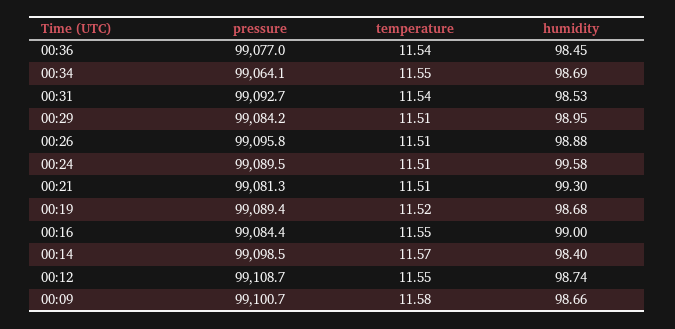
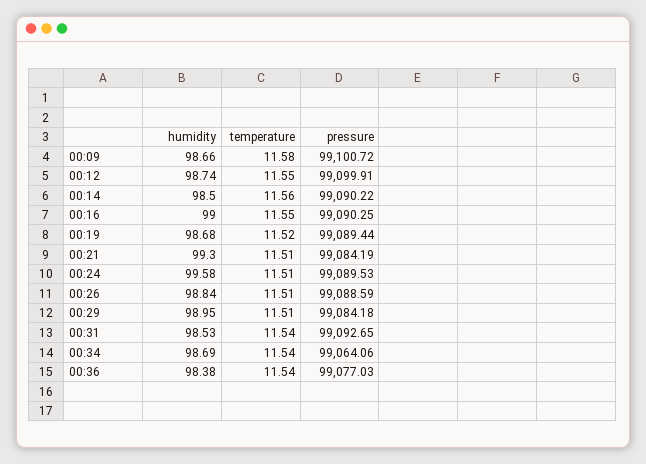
humidity, 00:36: 98.45 -> 98.38
temperature, 00:34: 11.55 -> 11.54
pressure, 00:26: 99095.8 -> 99088.59
humidity, 00:26: 98.88 -> 98.84
pressure, 00:21: 99081.3 -> 99084.19
pressure, 00:16: 99084.4 -> 99090.25
pressure, 00:14: 99098.5 -> 99090.22
temperature, 00:14: 11.57 -> 11.56
humidity, 00:14: 98.4 -> 98.5
pressure, 00:12: 99108.7 -> 99099.91

